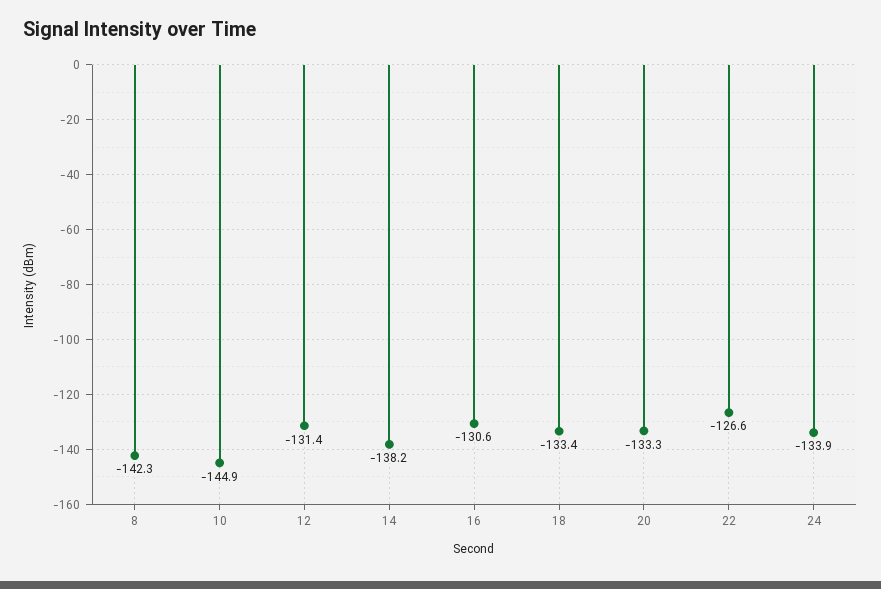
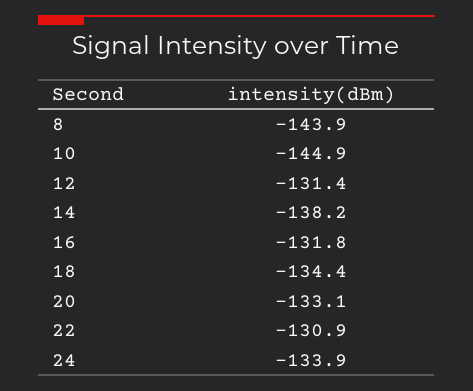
8: -142.3 -> -143.9
16: -130.6 -> -131.8
18: -133.4 -> -134.4
20: -133.3 -> -133.1
22: -126.6 -> -130.9

